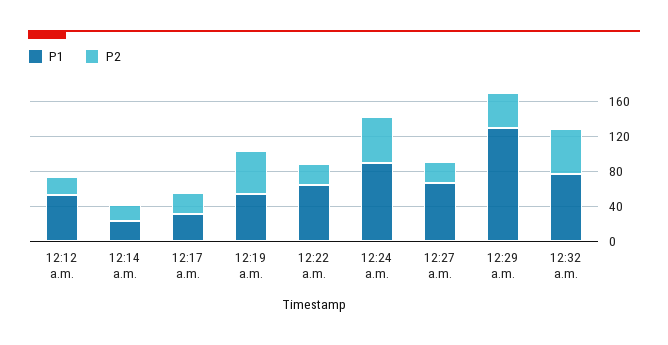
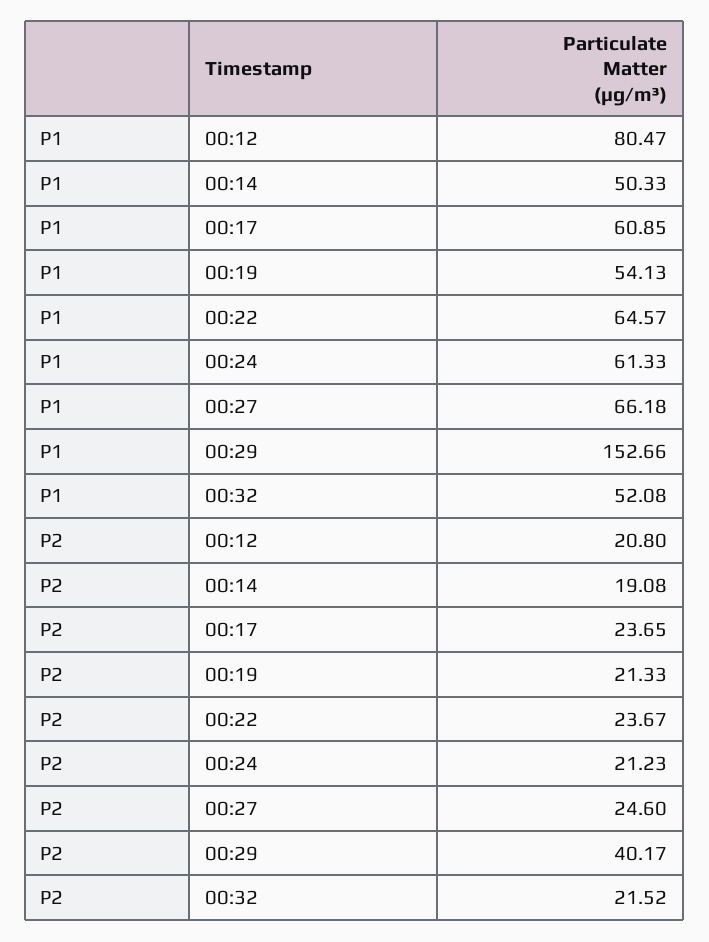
P1, 12:12 a.m.: 50 -> 80.47
P1, 12:14 a.m.: 20 -> 50.33
P1, 12:17 a.m.: 30 -> 60.85
P2, 12:19 a.m.: 50 -> 21.33
P1, 12:24 a.m.: 90 -> 61.33
P2, 12:24 a.m.: 50 -> 21.23
P1, 12:29 a.m.: 130 -> 152.66
P1, 12:32 a.m.: 80 -> 52.08
P2, 12:32 a.m.: 50 -> 21.52

